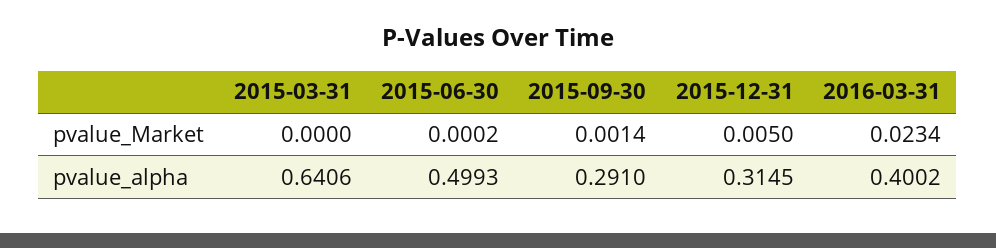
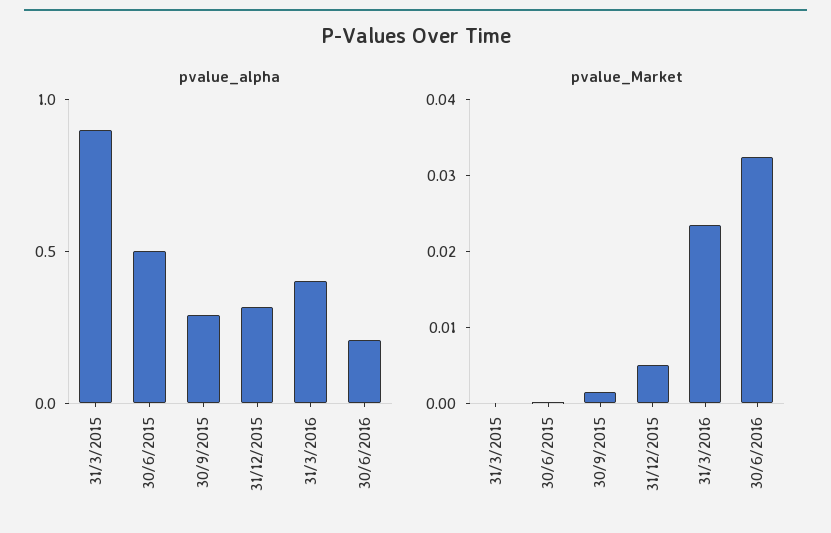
pvalue_alpha, 2015-03-31: 0.6406 -> 0.9
pvalue_alpha, 30/6/2016: none -> 0.2
pvalue_Market, 30/6/2016: none -> 0.032

